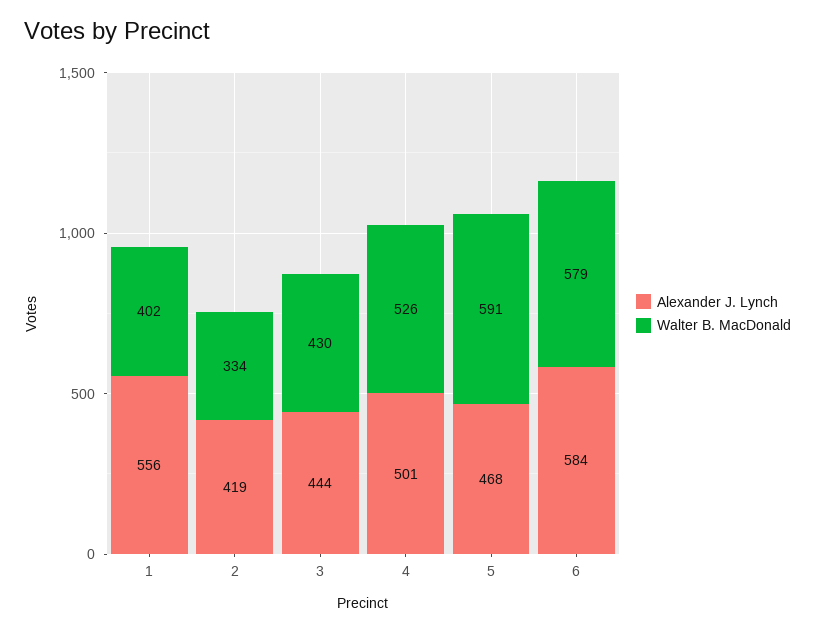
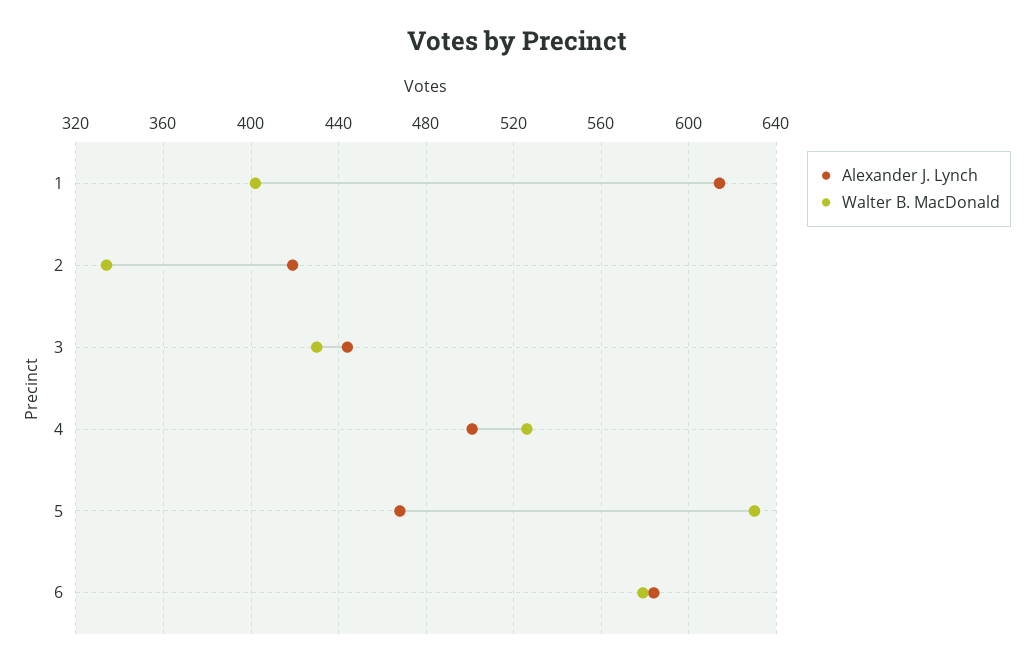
Alexander J. Lynch, 1: 556 -> 615
Walter B. MacDonald, 5: 591 -> 630

